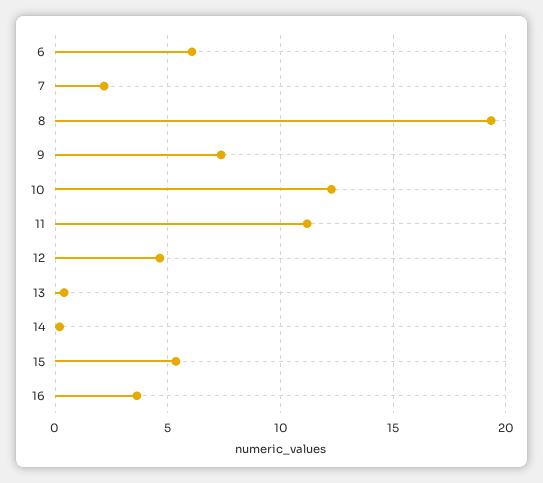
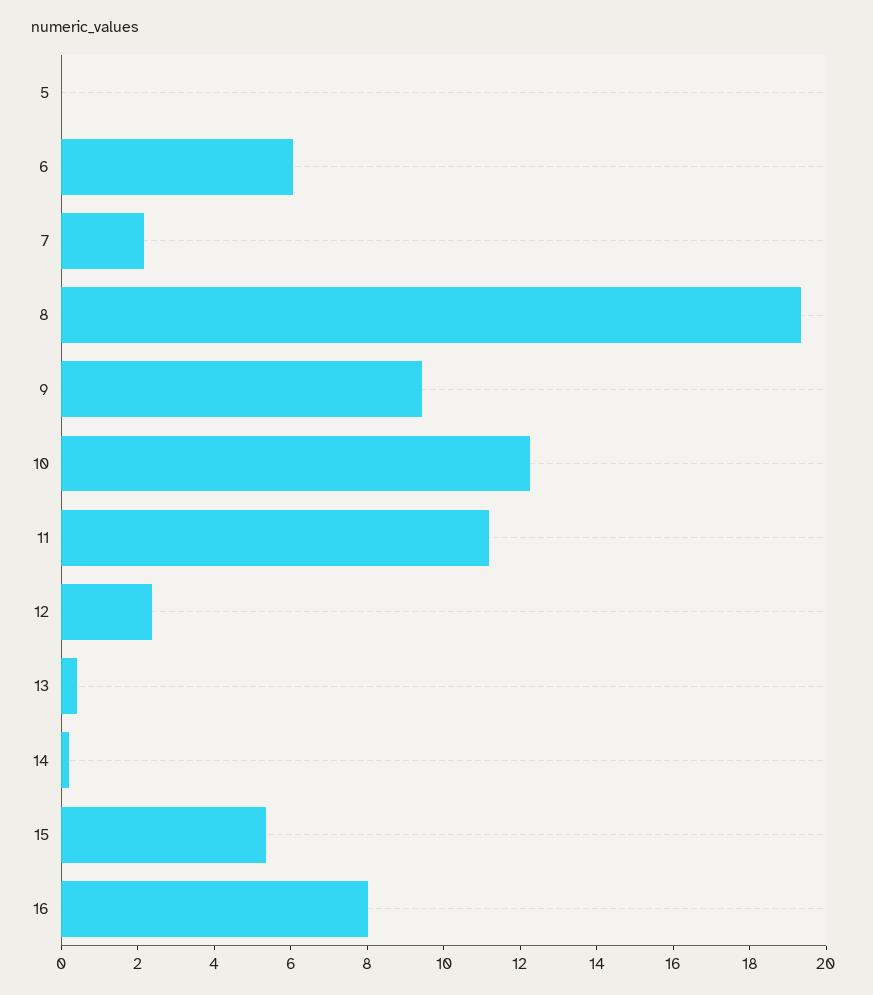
9: 7.5 -> 9.5
12: 4.5 -> 2.5
16: 3.5 -> 8
5: none -> 0

